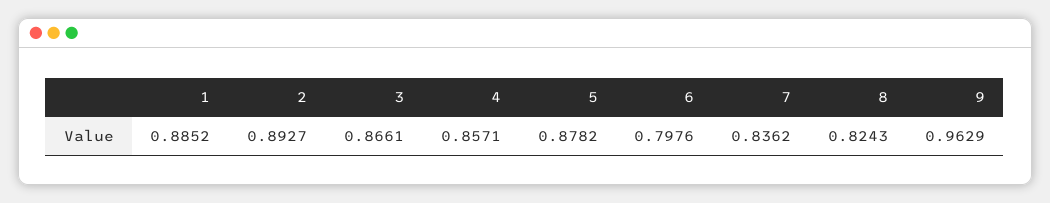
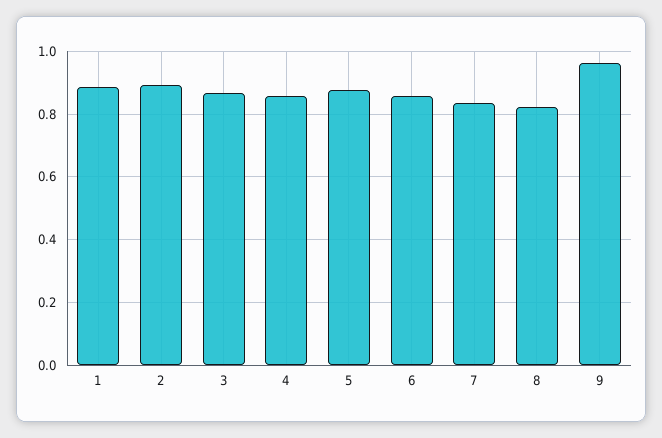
6: 0.7976 -> 0.86

